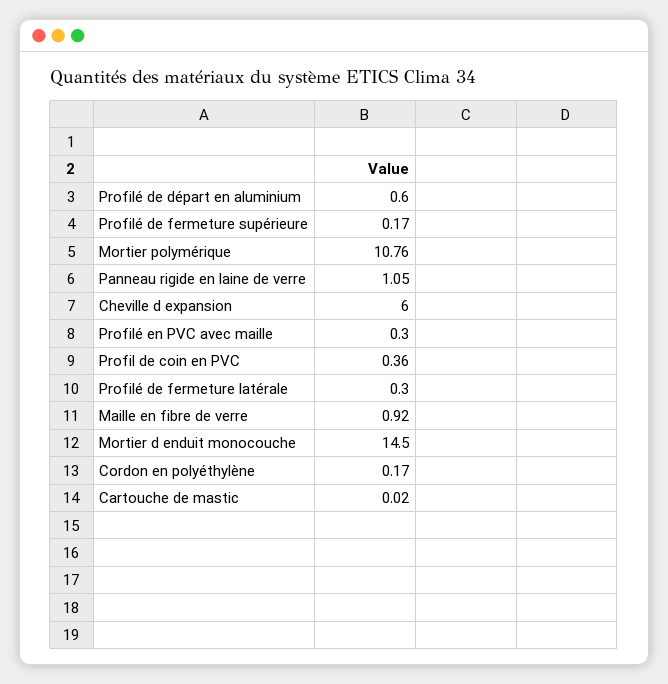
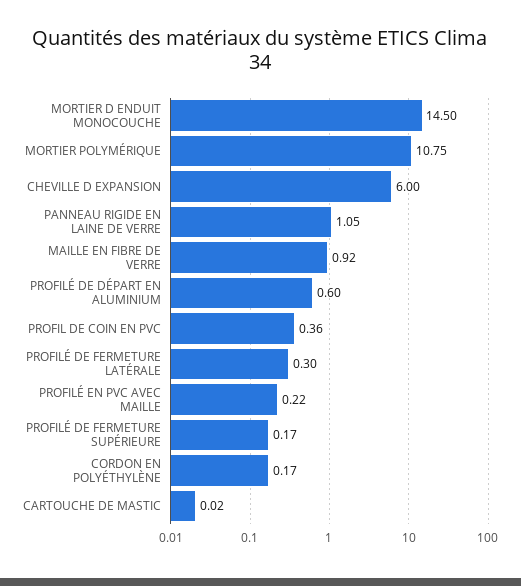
Mortier polymérique: 10.76 -> 10.75
Profilé en PVC avec maille: 0.3 -> 0.22

